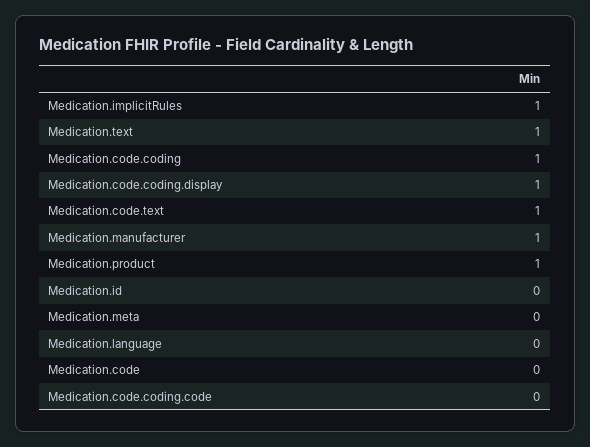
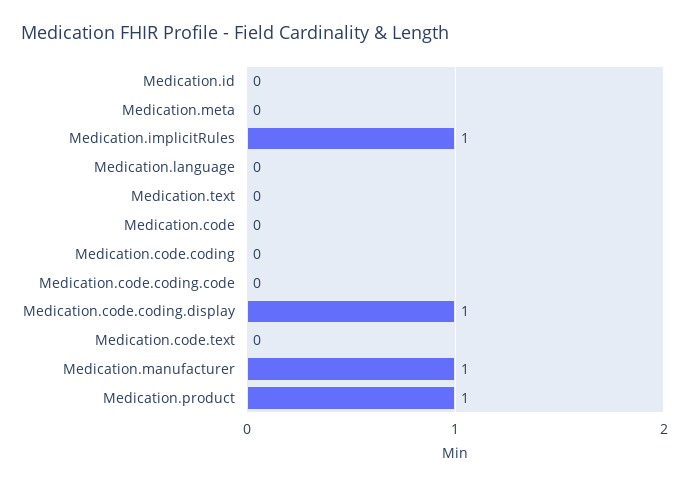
Medication.text: 1 -> 0
Medication.code.coding: 1 -> 0
Medication.code.text: 1 -> 0

